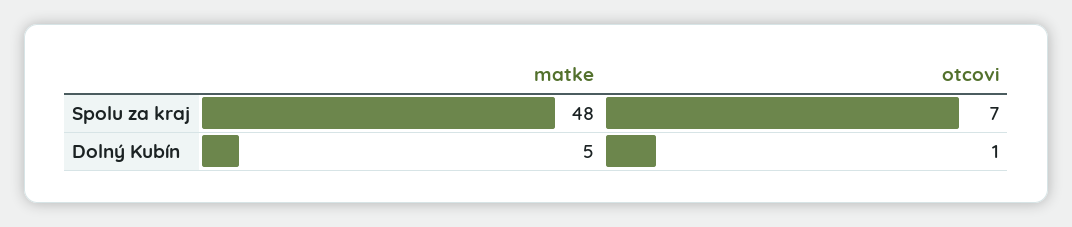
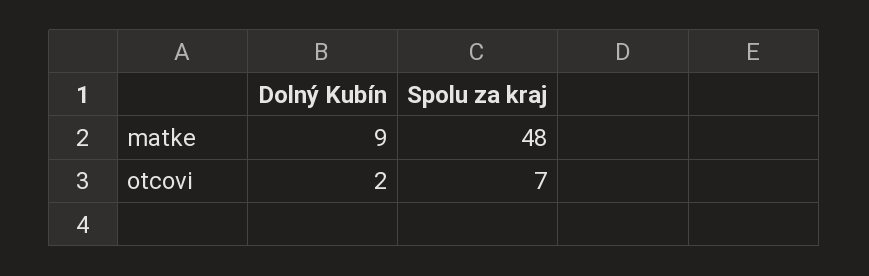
matke, Dolný Kubín: 5 -> 9
otcovi, Dolný Kubín: 1 -> 2

